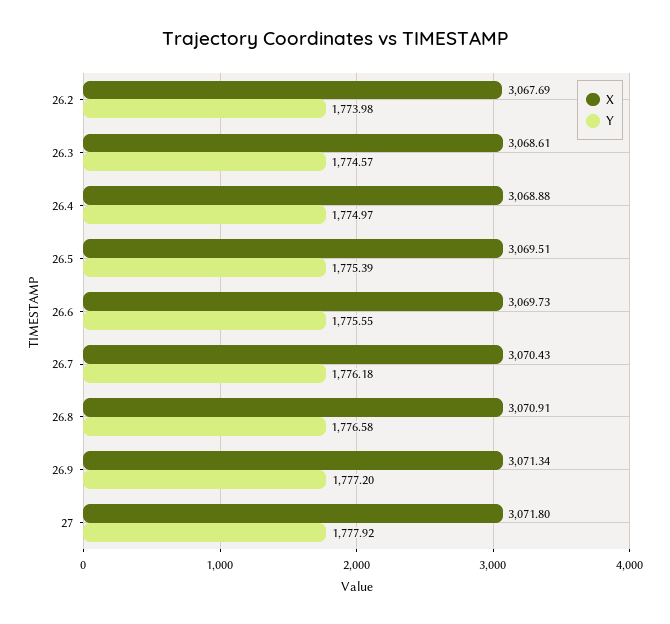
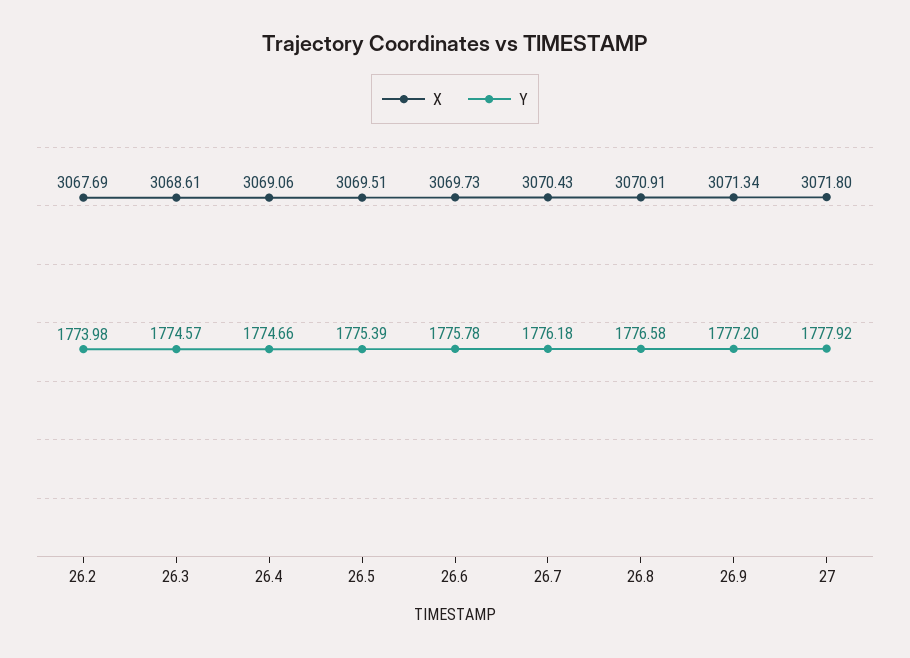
X, 26.4: 3068.88 -> 3069.06
Y, 26.4: 1774.97 -> 1774.66
Y, 26.6: 1775.55 -> 1775.78

